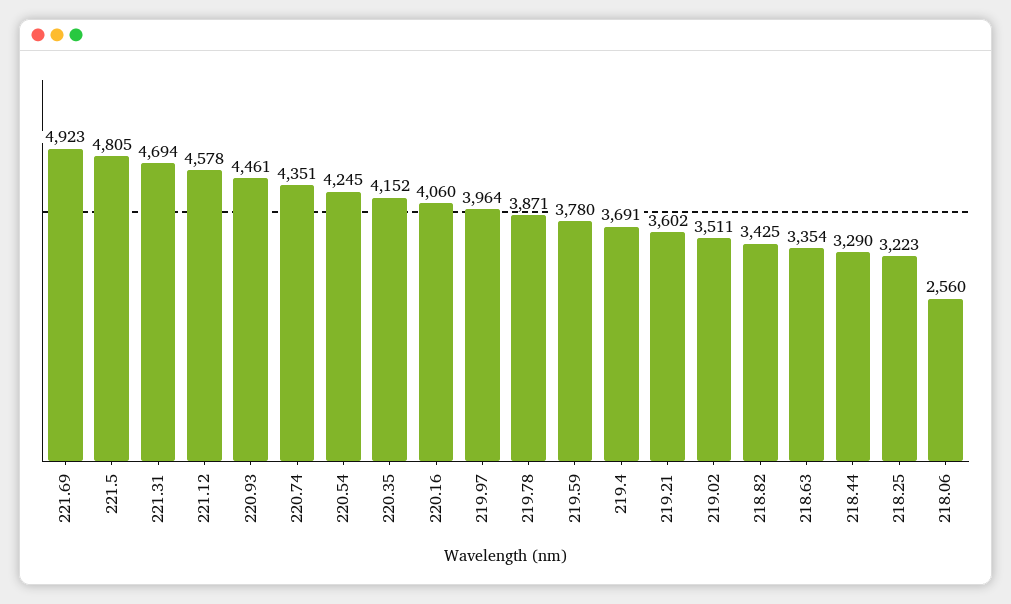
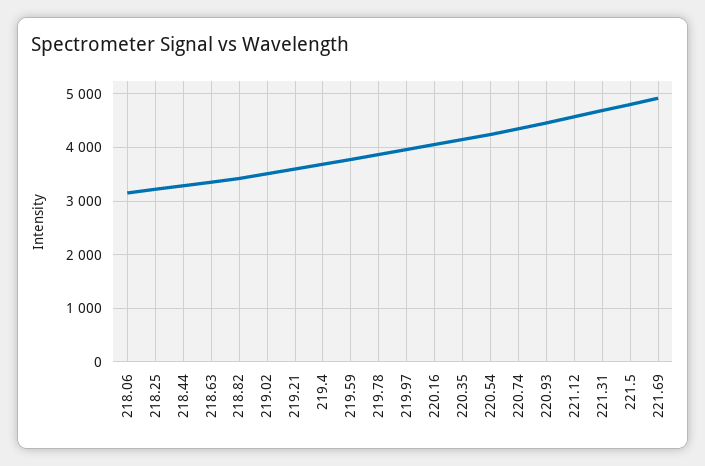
218.06: 2560 -> 3200

